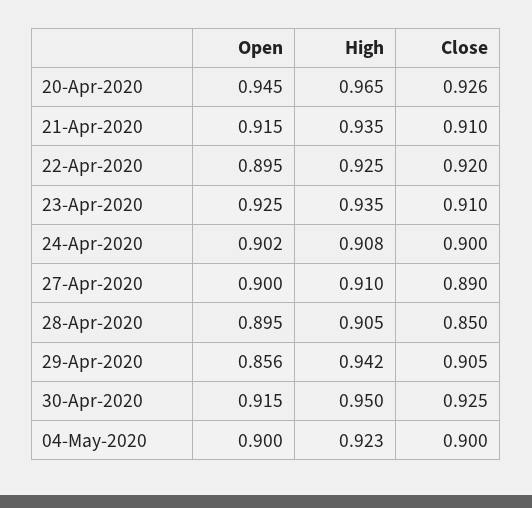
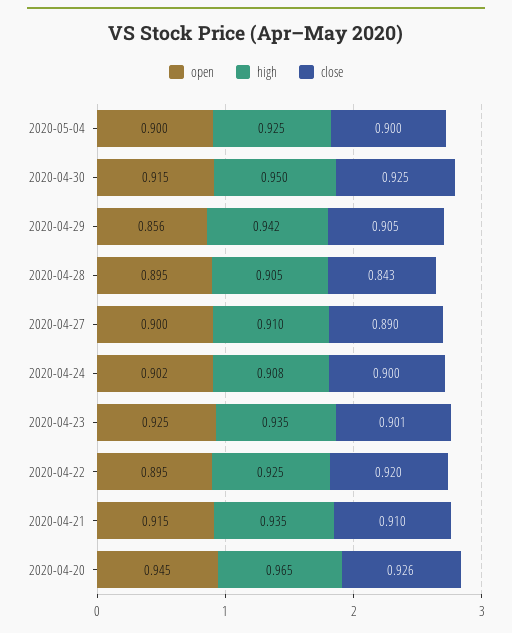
Close, 23-Apr-2020: 0.91 -> 0.901
Close, 28-Apr-2020: 0.85 -> 0.843
High, 04-May-2020: 0.923 -> 0.925

